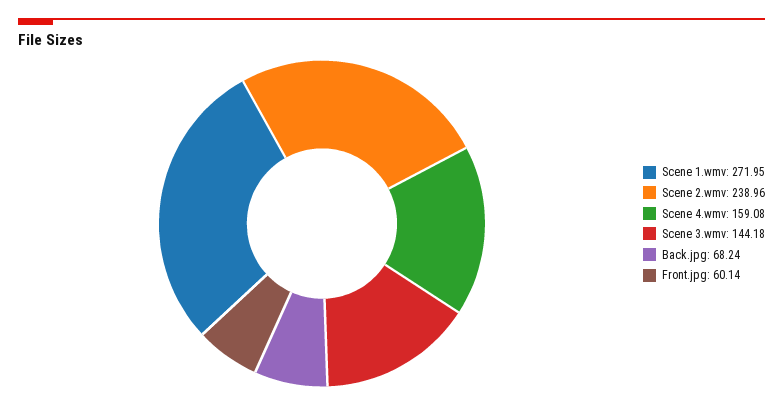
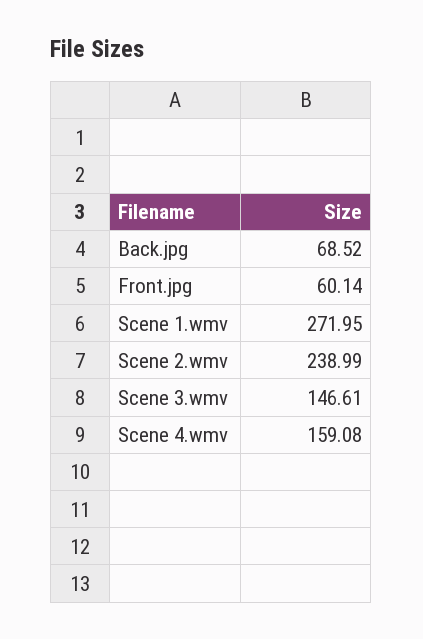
Scene 2.wmv: 238.96 -> 238.99
Scene 3.wmv: 144.18 -> 146.61
Back.jpg: 68.24 -> 68.52

